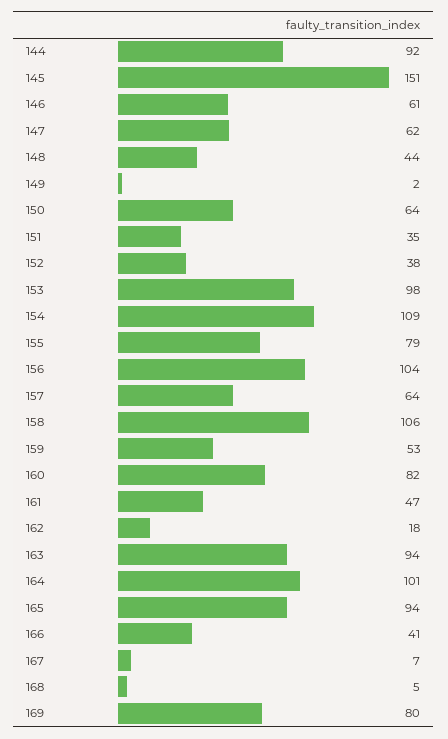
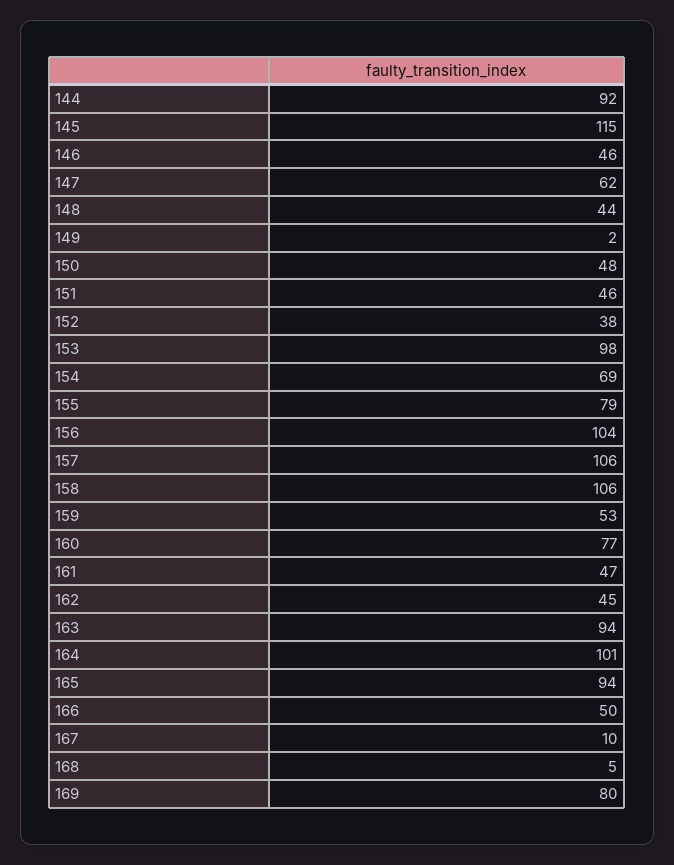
145: 151 -> 115
146: 61 -> 46
150: 64 -> 48
151: 35 -> 46
154: 109 -> 69
157: 64 -> 106
160: 82 -> 77
162: 18 -> 45
166: 41 -> 50
167: 7 -> 10

